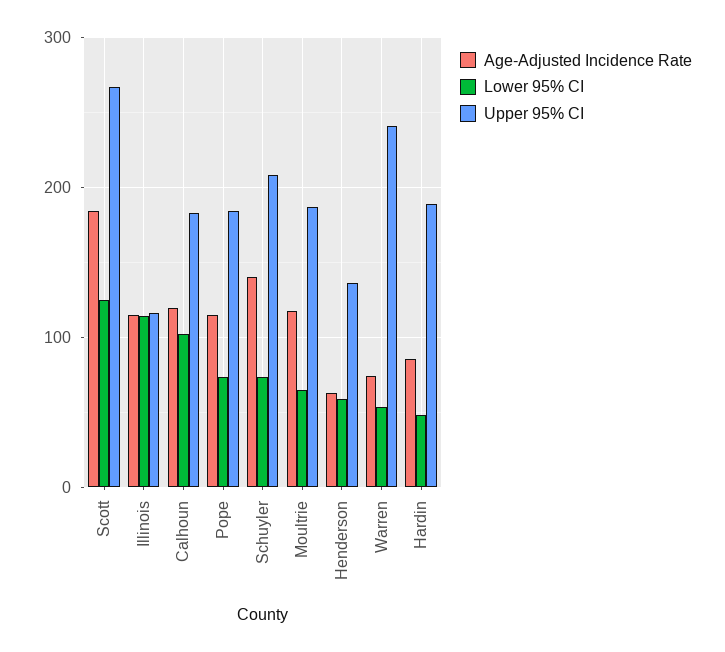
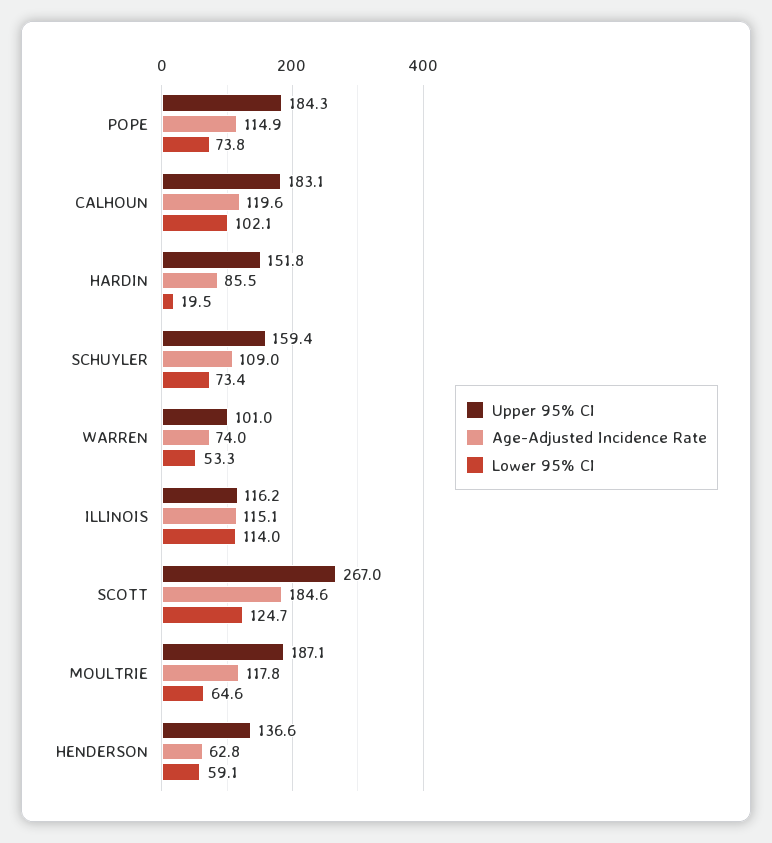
Age-Adjusted Incidence Rate, Schuyler: 140 -> 109
Upper 95% CI, Schuyler: 210 -> 159.4
Upper 95% CI, Warren: 240 -> 101
Lower 95% CI, Hardin: 50 -> 19.5
Upper 95% CI, Hardin: 190 -> 151.8

